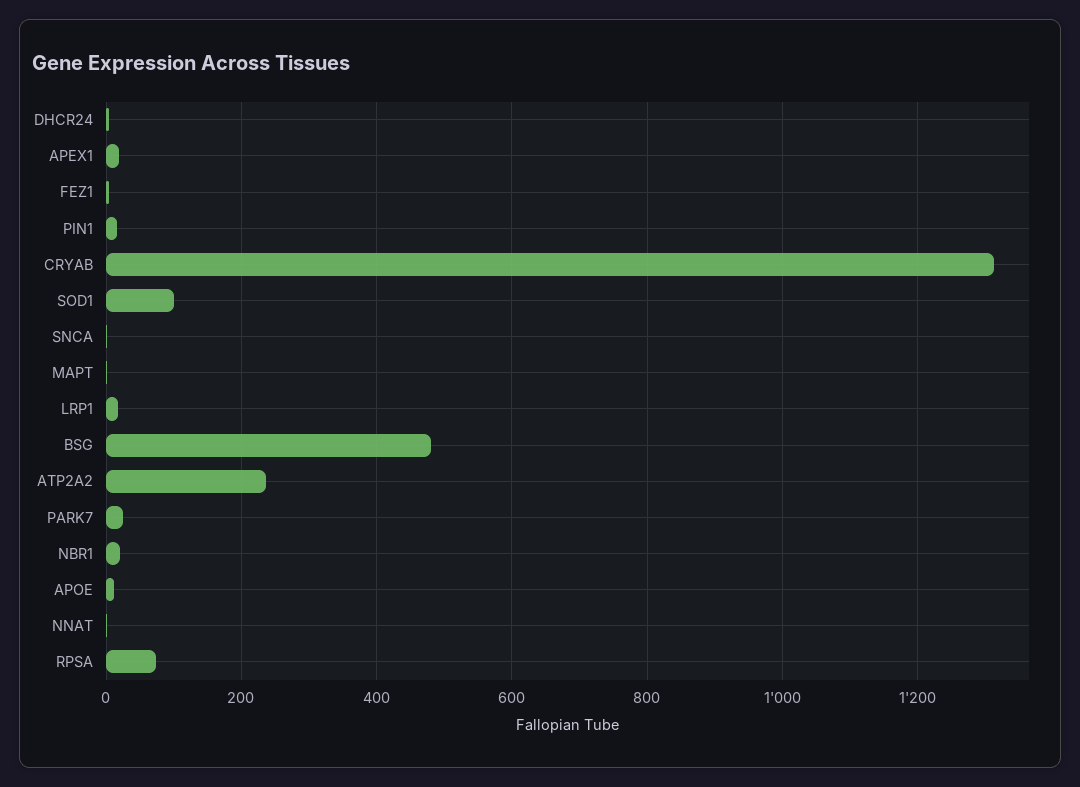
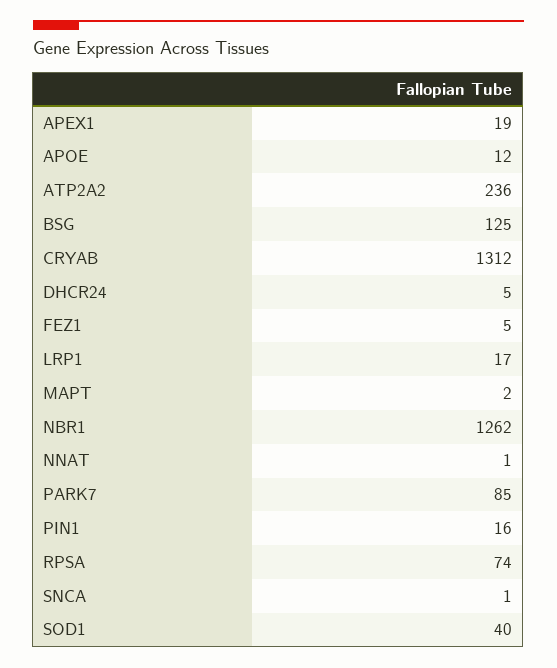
SOD1: 100 -> 40
BSG: 480 -> 125
PARK7: 20 -> 85
NBR1: 20 -> 1262

